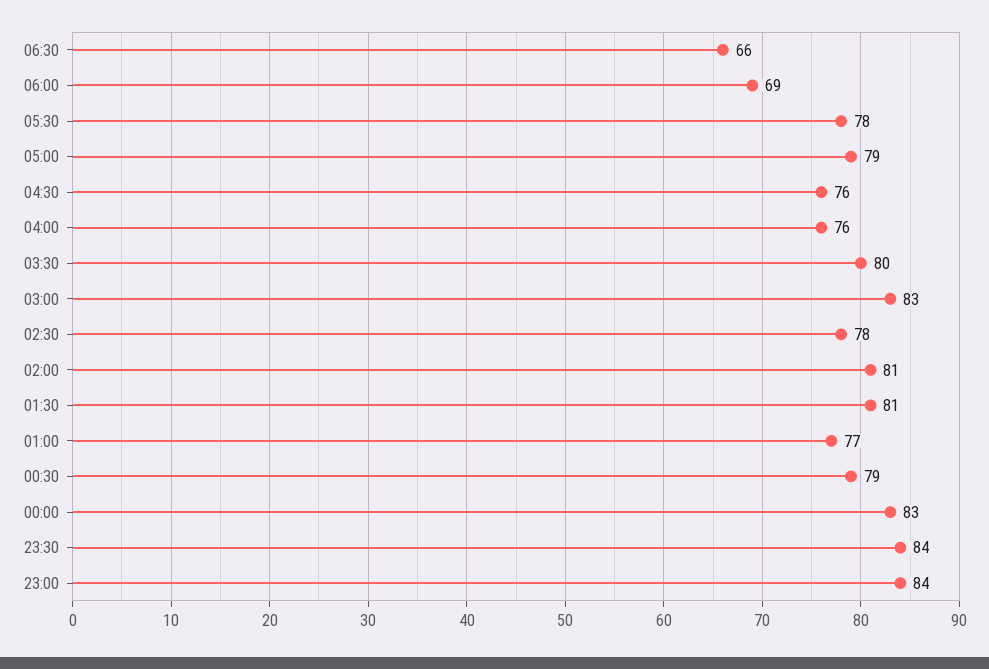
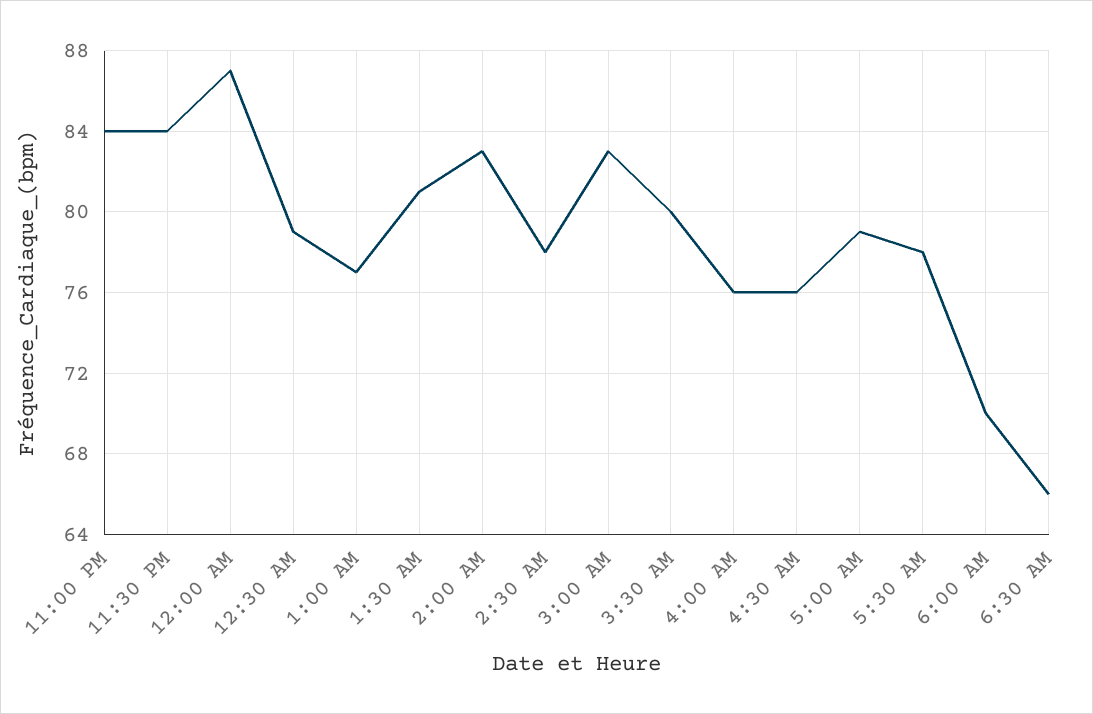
06:00: 69 -> 70
02:00: 81 -> 83
00:00: 83 -> 87

